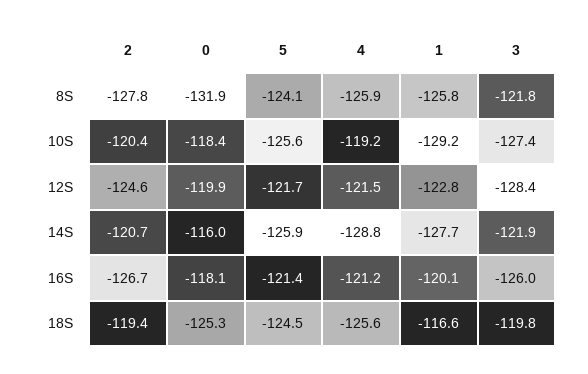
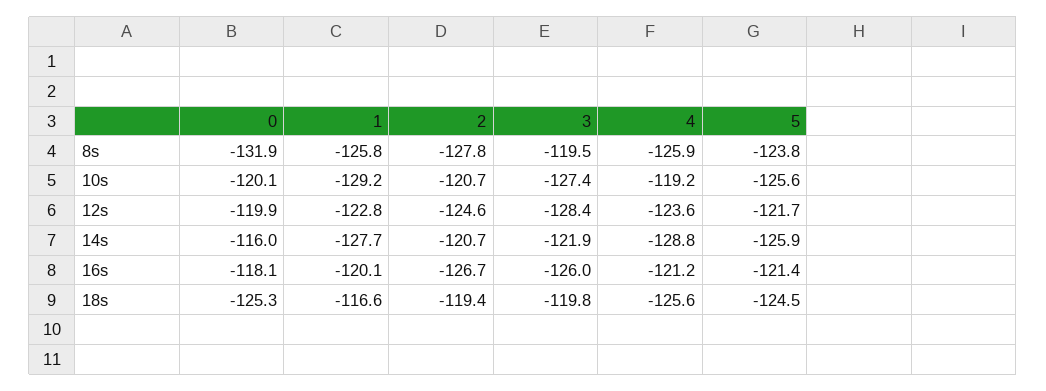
5, 8S: -124.1 -> -123.8
3, 8S: -121.8 -> -119.5
2, 10S: -120.4 -> -120.7
0, 10S: -118.4 -> -120.1
4, 12S: -121.5 -> -123.6

